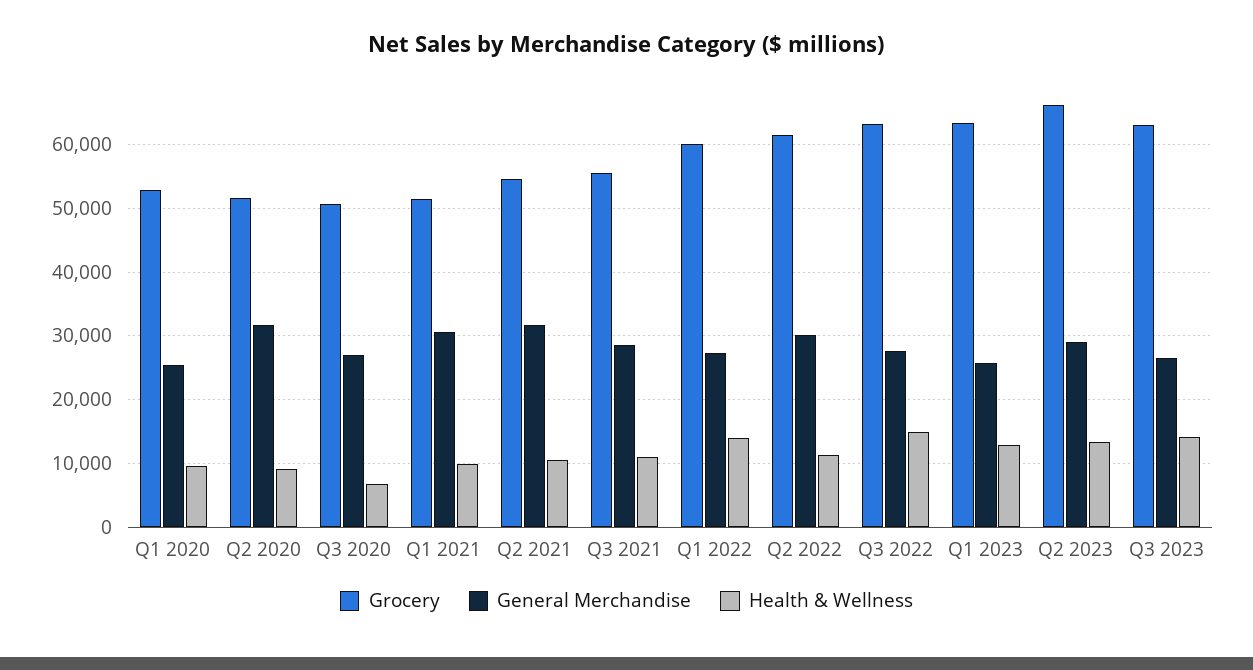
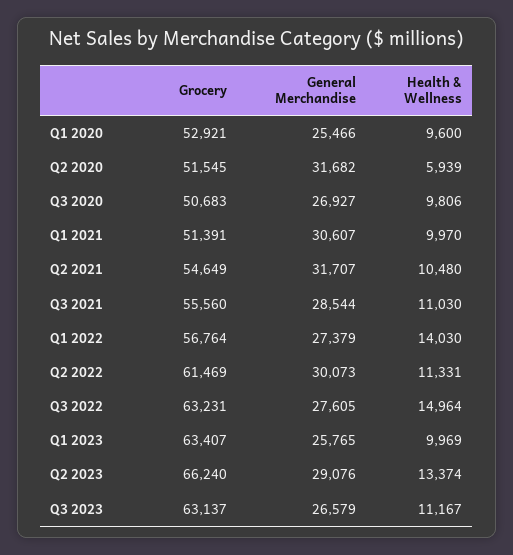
Health & Wellness, Q2 2020: 9000 -> 5939
Health & Wellness, Q3 2020: 7000 -> 9806
Grocery, Q1 2022: 60000 -> 56764
Health & Wellness, Q1 2023: 13000 -> 9969
Health & Wellness, Q3 2023: 14000 -> 11167

